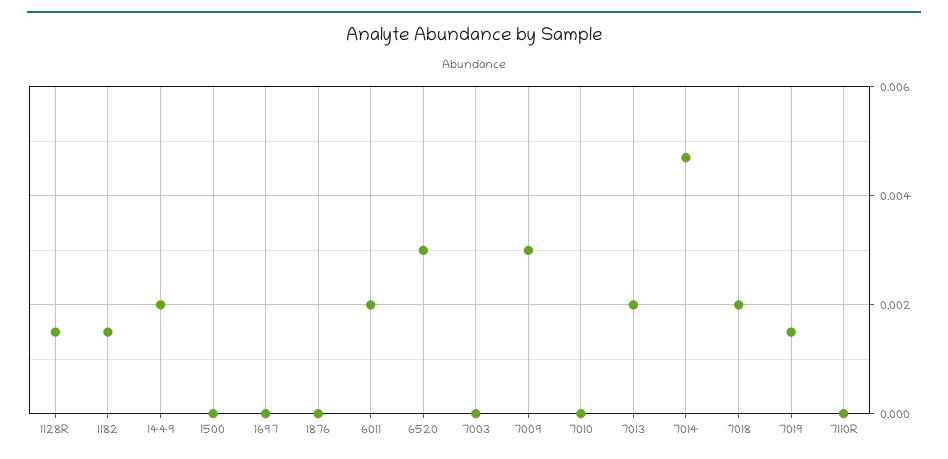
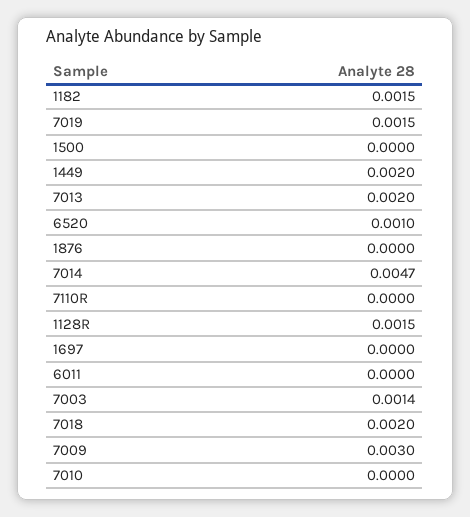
6011: 0.002 -> 0
6520: 0.003 -> 0.001
7003: 0 -> 0.0014

